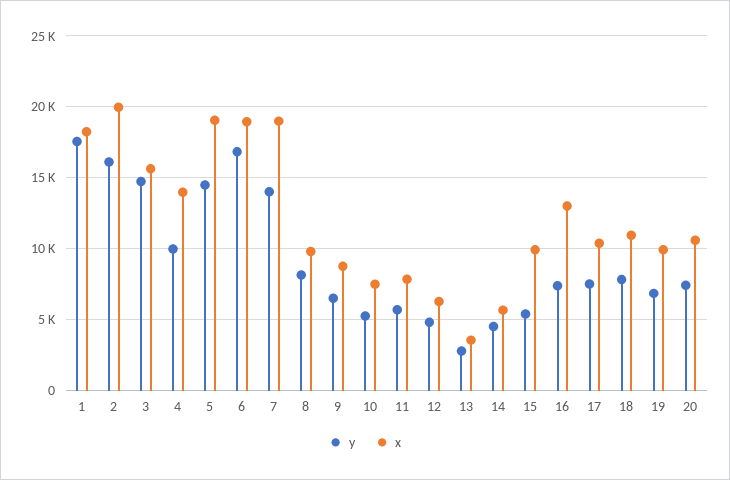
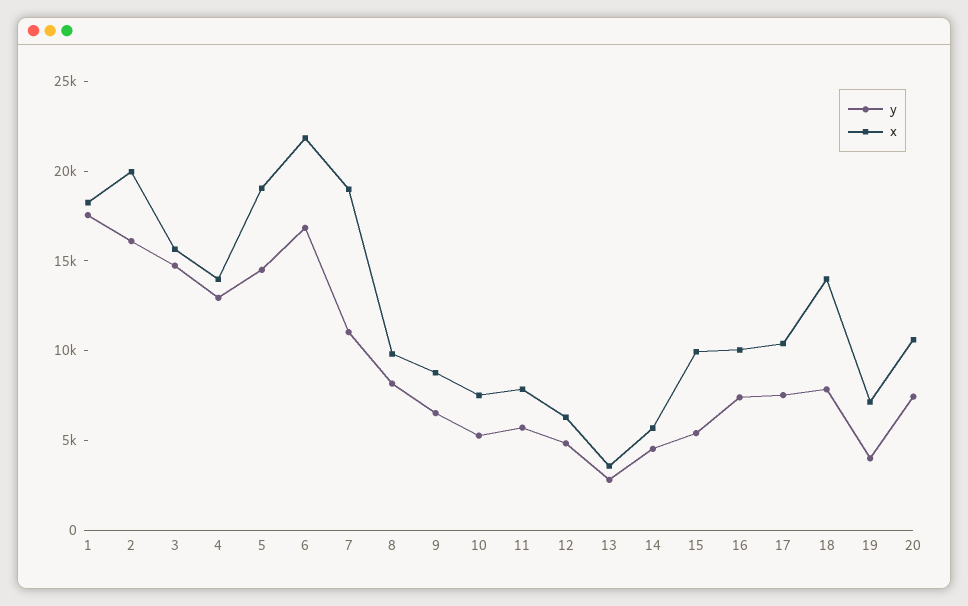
y, 4: 10000 -> 13000
x, 6: 19000 -> 22000
y, 7: 14000 -> 11000
x, 16: 13000 -> 10000
x, 18: 11000 -> 14000
y, 19: 7000 -> 4000
x, 19: 10000 -> 7000

